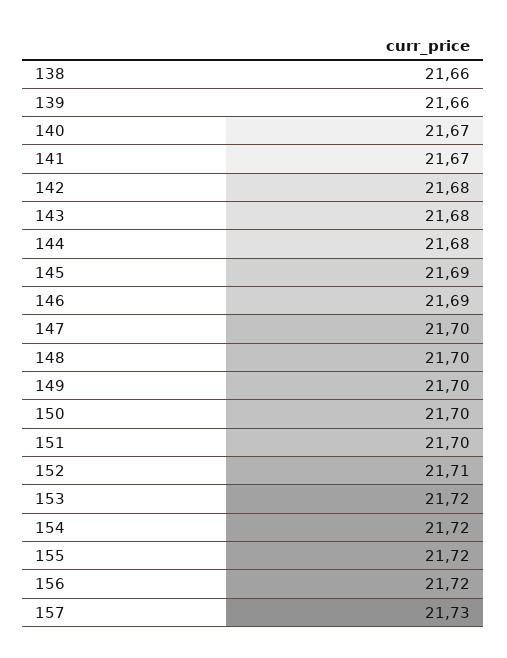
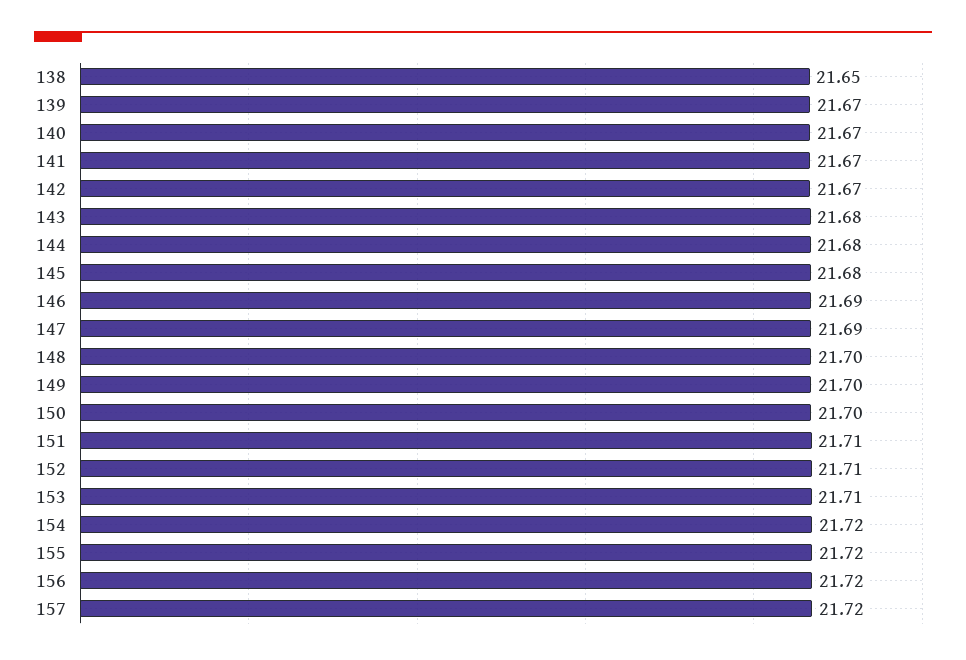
138: 21.66 -> 21.65
139: 21.66 -> 21.67
142: 21.68 -> 21.67
145: 21.69 -> 21.68
147: 21.7 -> 21.69
151: 21.7 -> 21.71
153: 21.72 -> 21.71
157: 21.73 -> 21.72

